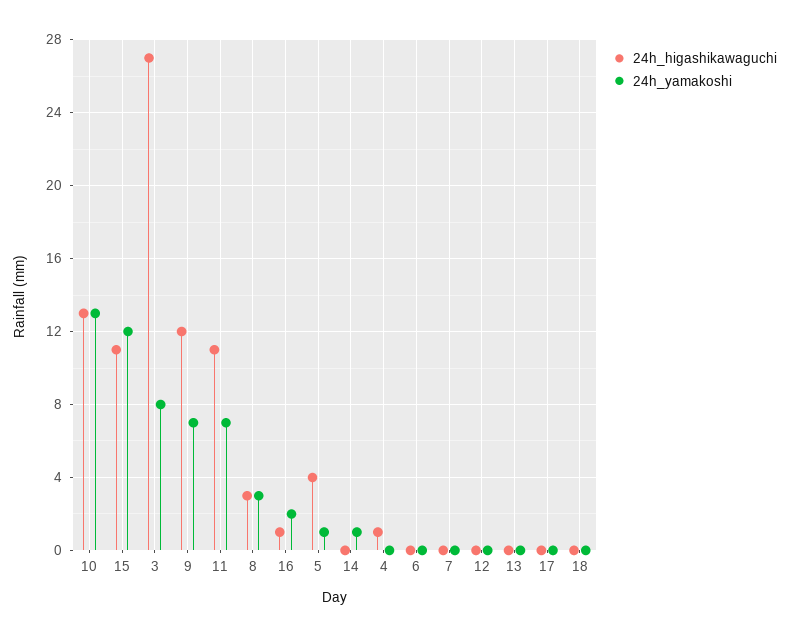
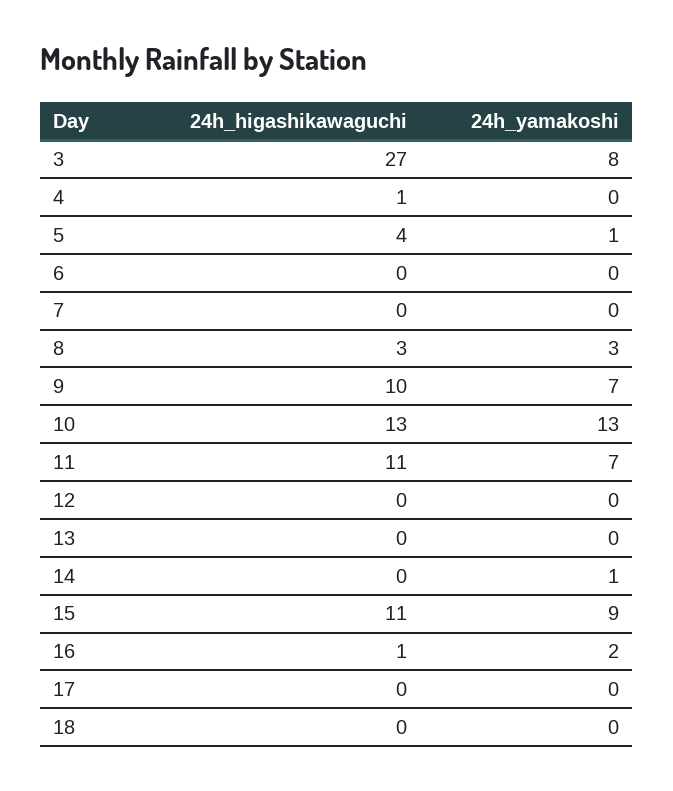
24h_yamakoshi, 15: 12 -> 9
24h_higashikawaguchi, 9: 12 -> 10

